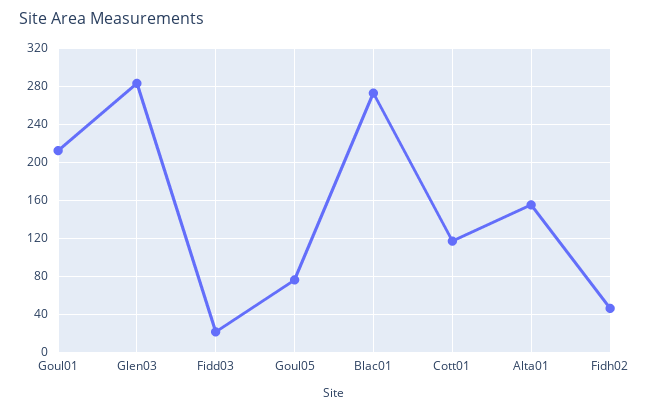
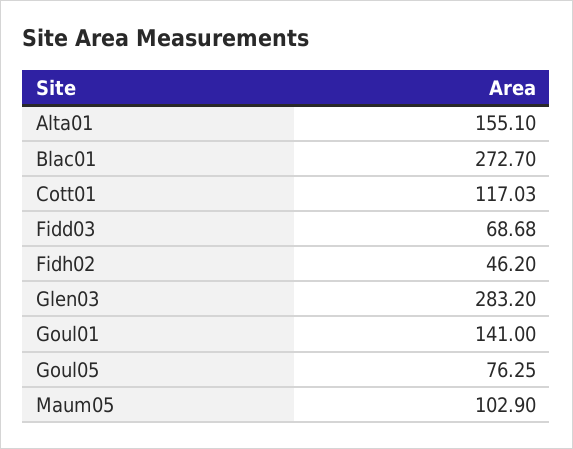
Goul01: 210 -> 141
Fidd03: 20 -> 68.68
Maum05: none -> 102.9

